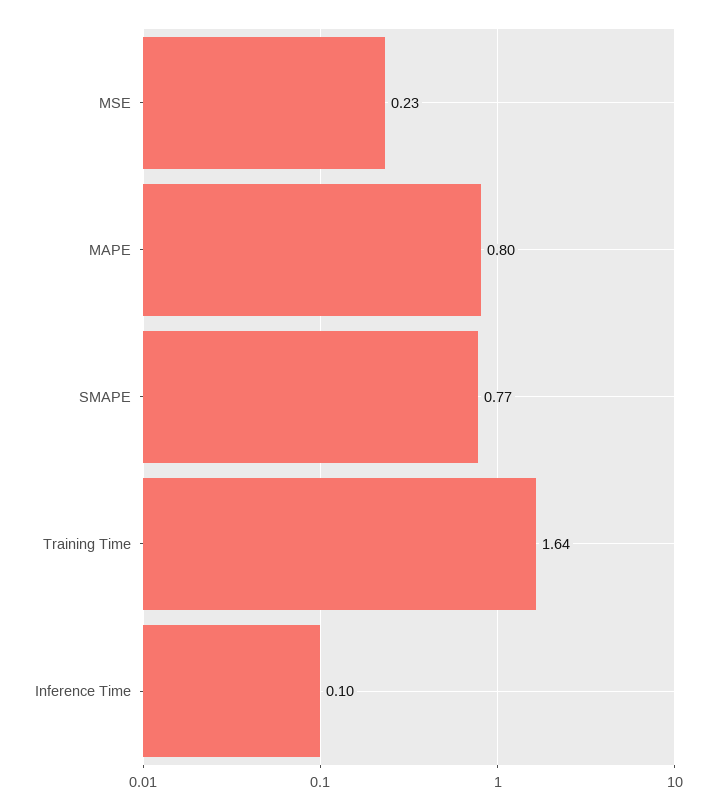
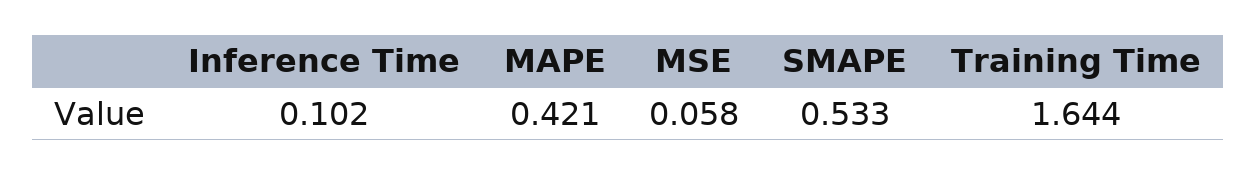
MSE: 0.23 -> 0.058
MAPE: 0.8 -> 0.421
SMAPE: 0.77 -> 0.533

